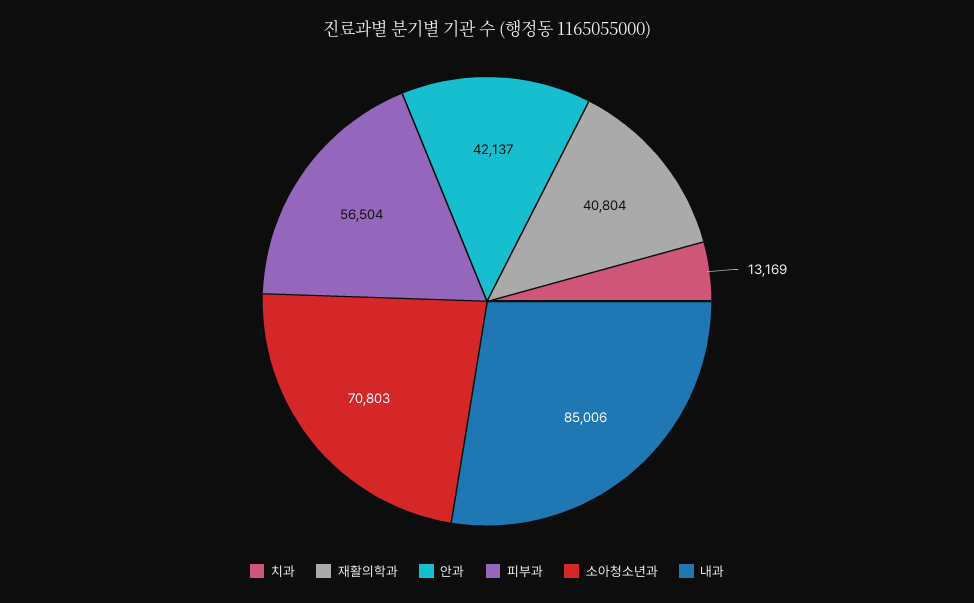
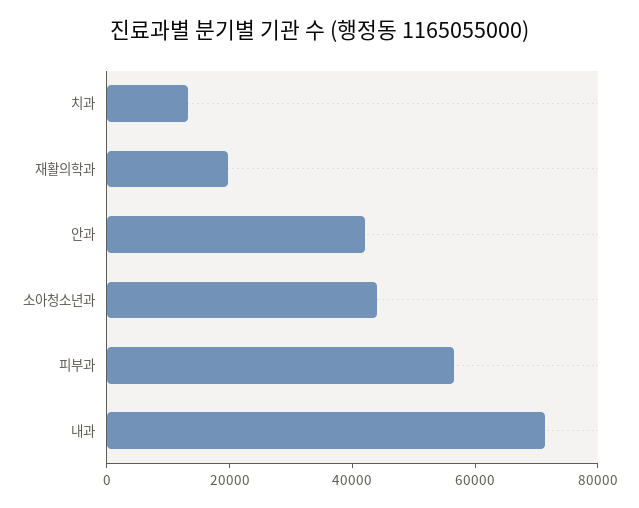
재활의학과: 40804 -> 20000
소아청소년과: 70803 -> 45000
내과: 85006 -> 70000

